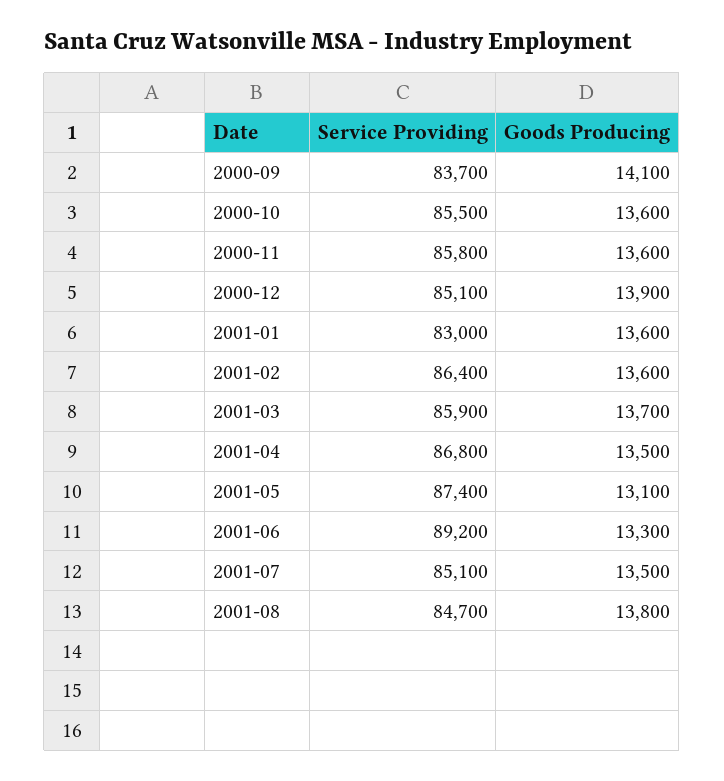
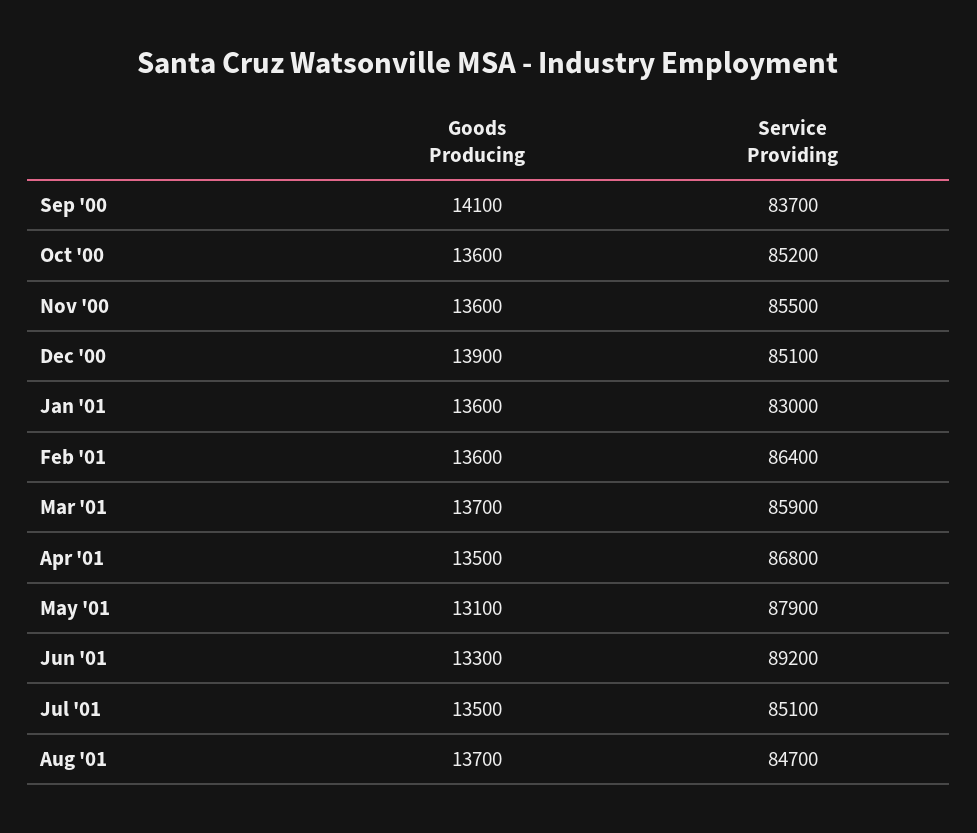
Service Providing, 2000-10: 85500 -> 85200
Service Providing, 2000-11: 85800 -> 85500
Service Providing, 2001-05: 87400 -> 87900
Goods Producing, 2001-08: 13800 -> 13700

